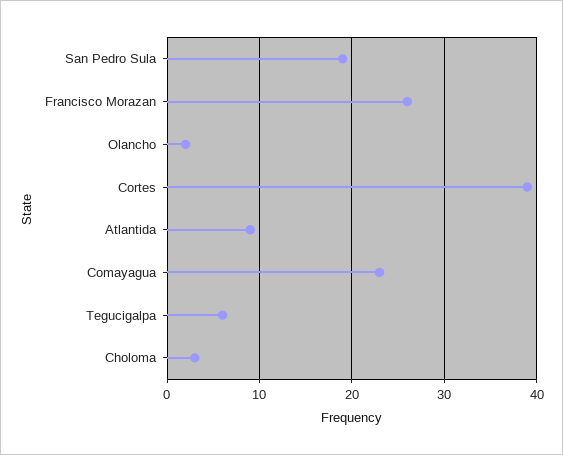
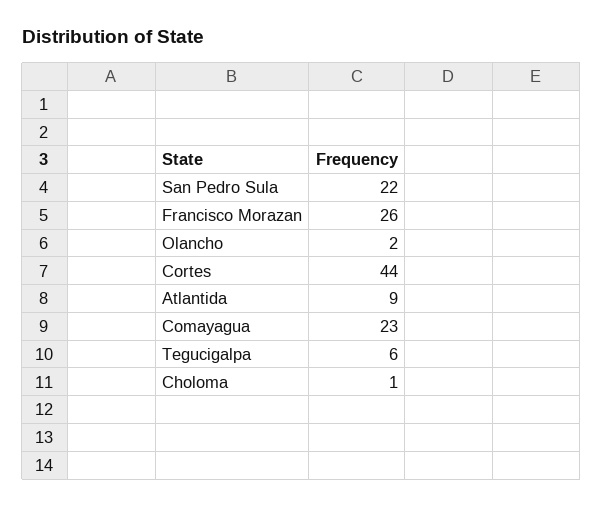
San Pedro Sula: 19 -> 22
Cortes: 39 -> 44
Choloma: 3 -> 1

